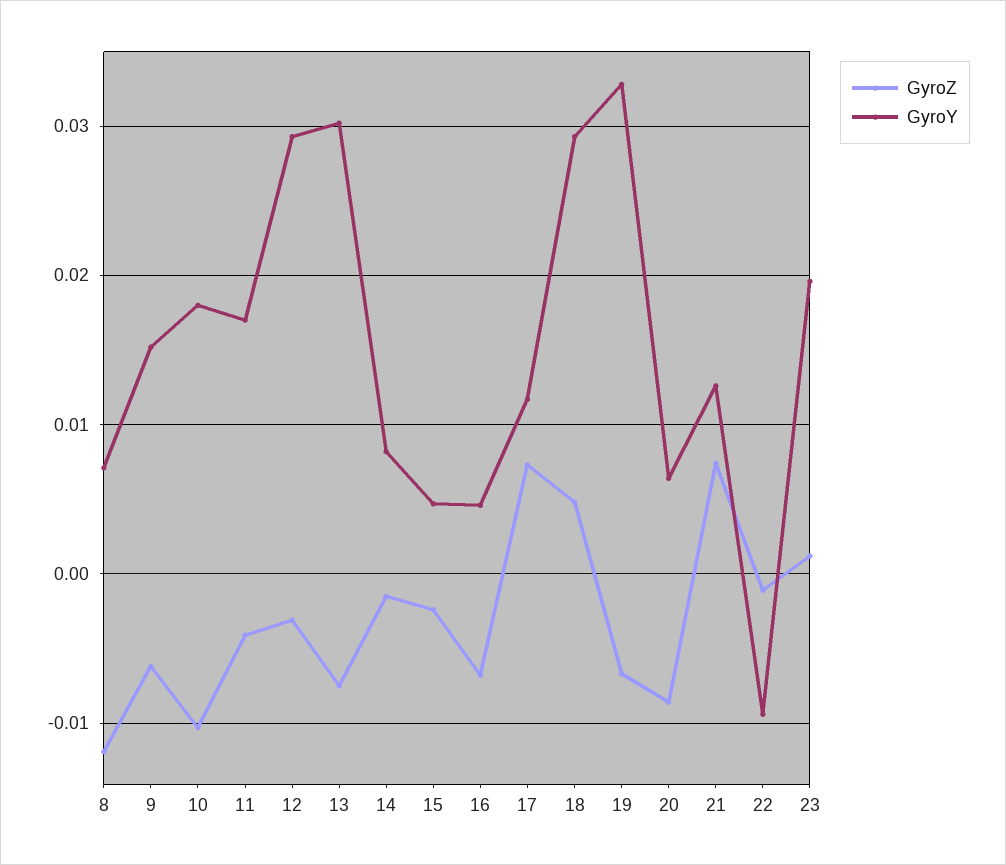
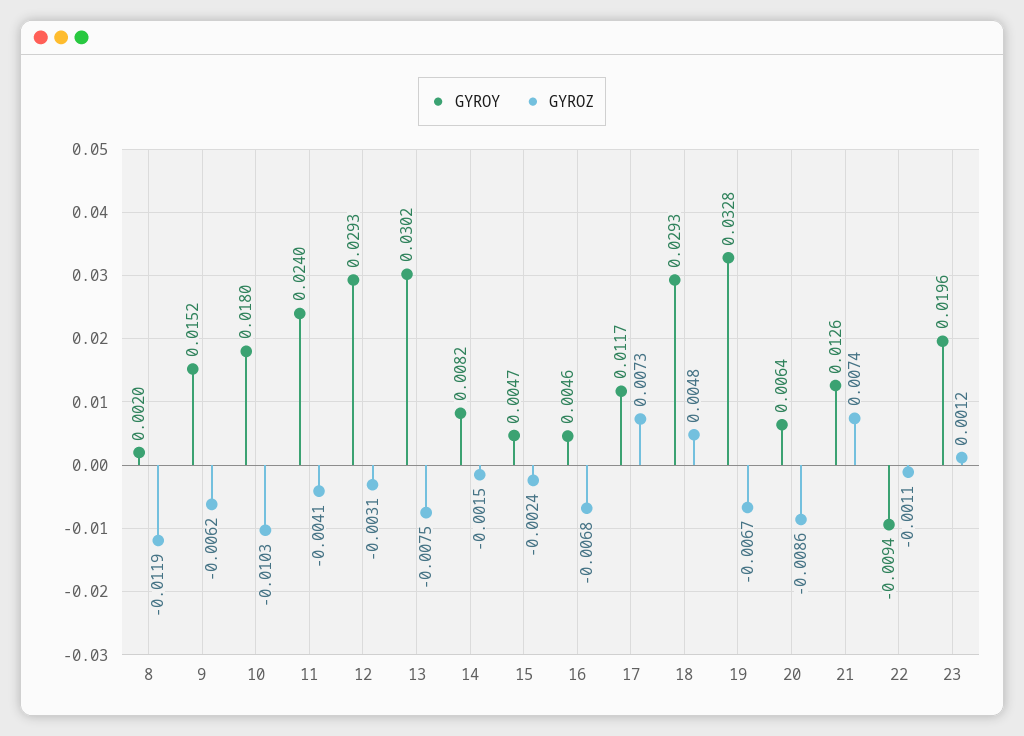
GyroY, 8: 0.007 -> 0.002
GyroY, 11: 0.017 -> 0.024

